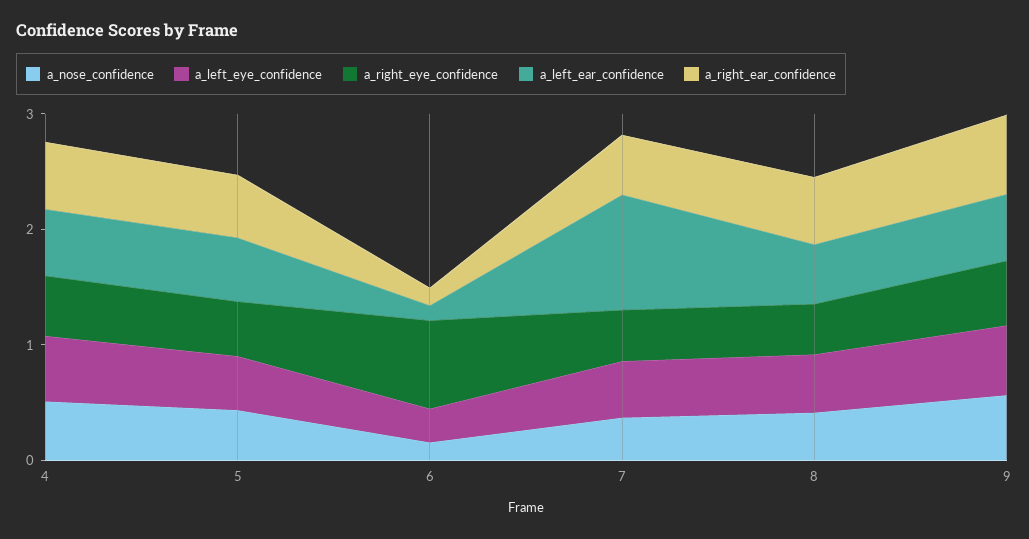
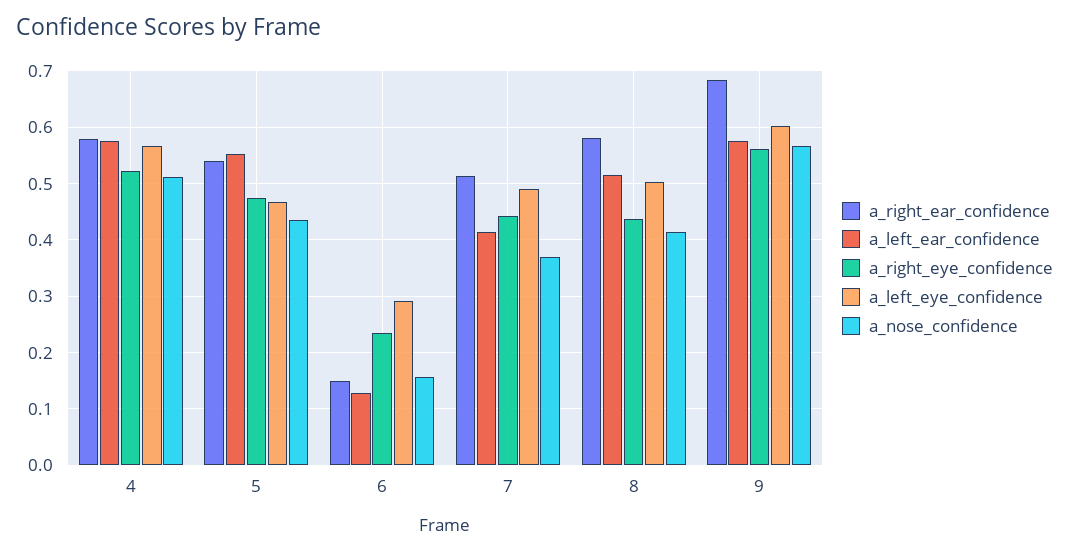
a_right_eye_confidence, 6: 0.8 -> 0.24
a_left_ear_confidence, 7: 1 -> 0.42

